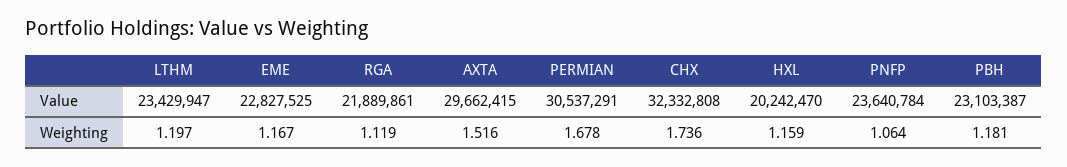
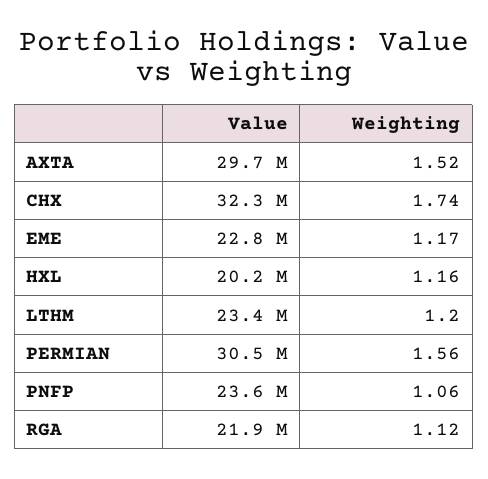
PBH, Value: 23103387 -> none
PERMIAN, Weighting: 1.678 -> 1.56
PBH, Weighting: 1.181 -> none

